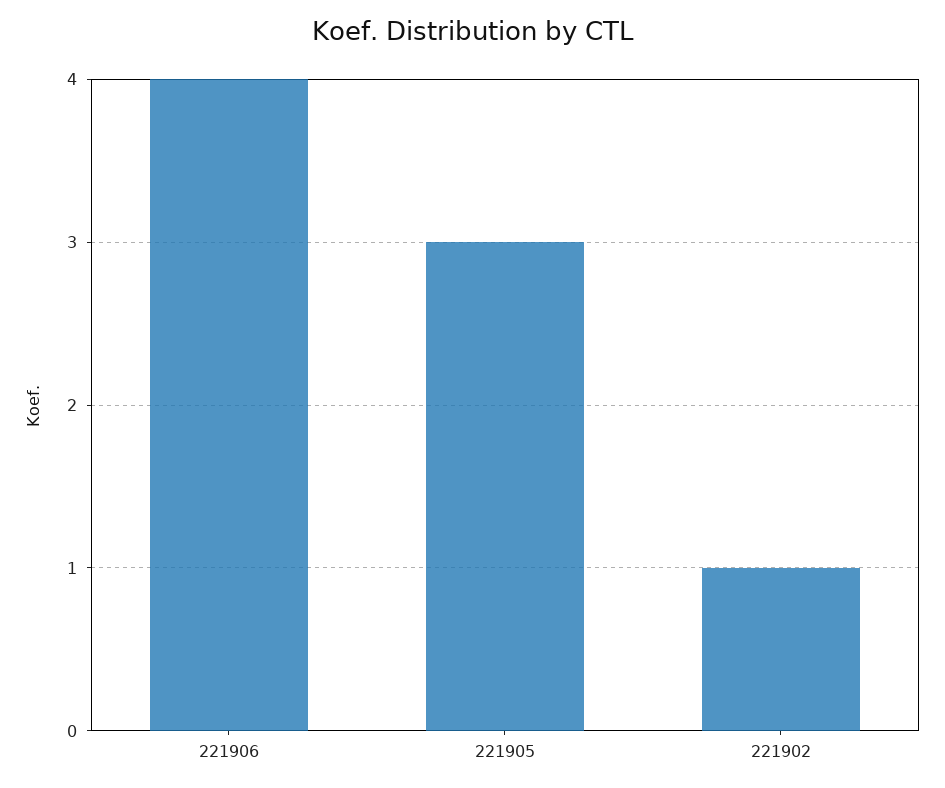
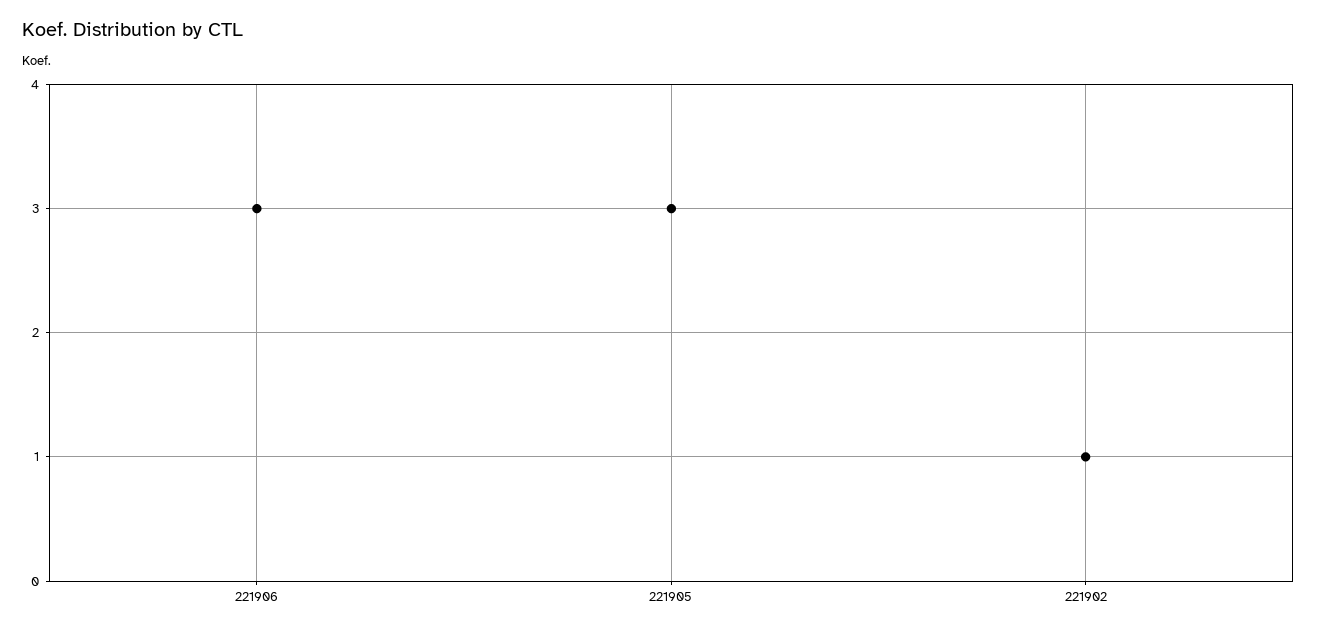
221906: 4 -> 3

